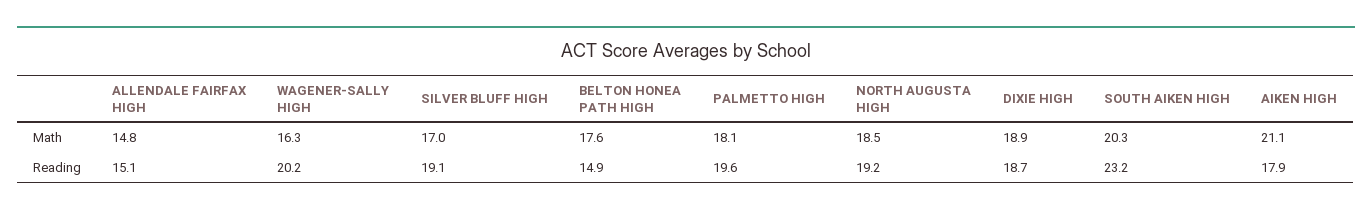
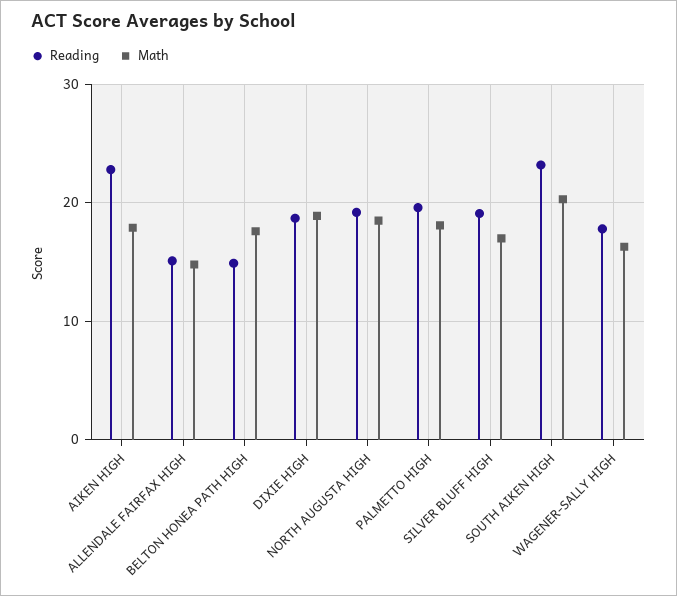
Math, AIKEN HIGH: 21.1 -> 18
Reading, WAGENER-SALLY HIGH: 20.2 -> 18
Reading, AIKEN HIGH: 17.9 -> 23

